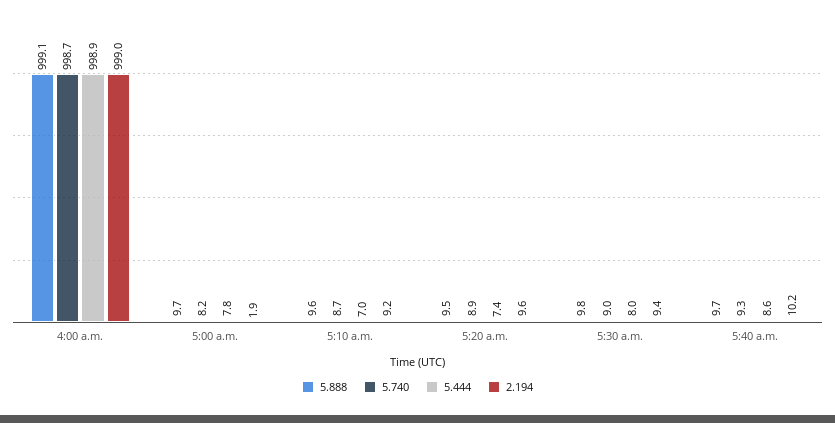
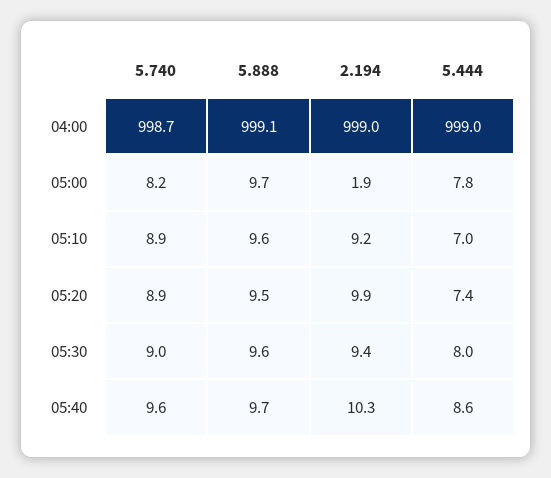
5.444, 4:00 a.m.: 998.9 -> 999
5.740, 5:10 a.m.: 8.7 -> 8.9
2.194, 5:20 a.m.: 9.6 -> 9.9
5.888, 5:30 a.m.: 9.8 -> 9.6
5.740, 5:40 a.m.: 9.3 -> 9.6
2.194, 5:40 a.m.: 10.2 -> 10.3

